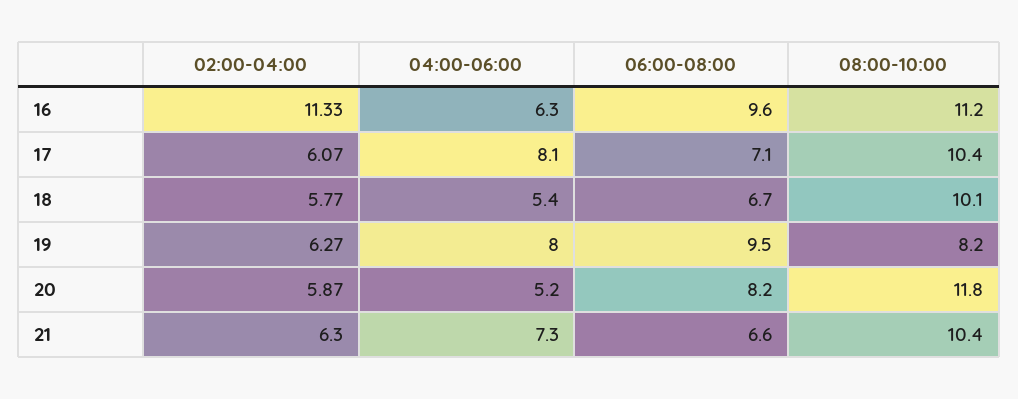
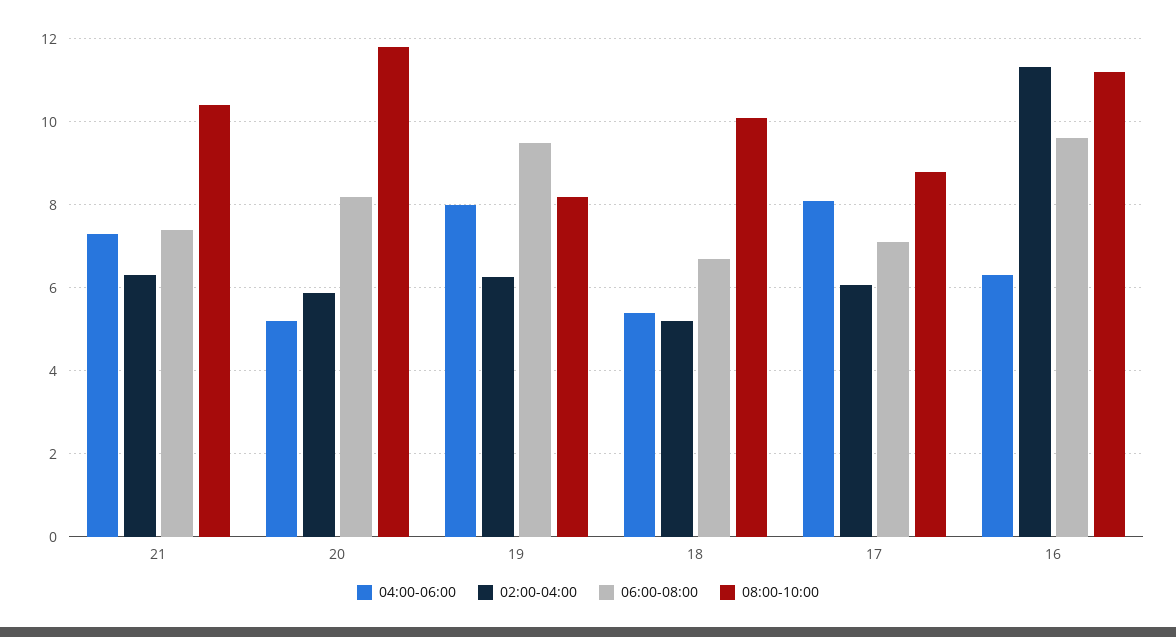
08:00-10:00, 17: 10.4 -> 8.8
02:00-04:00, 18: 5.77 -> 5.2
06:00-08:00, 21: 6.6 -> 7.4

